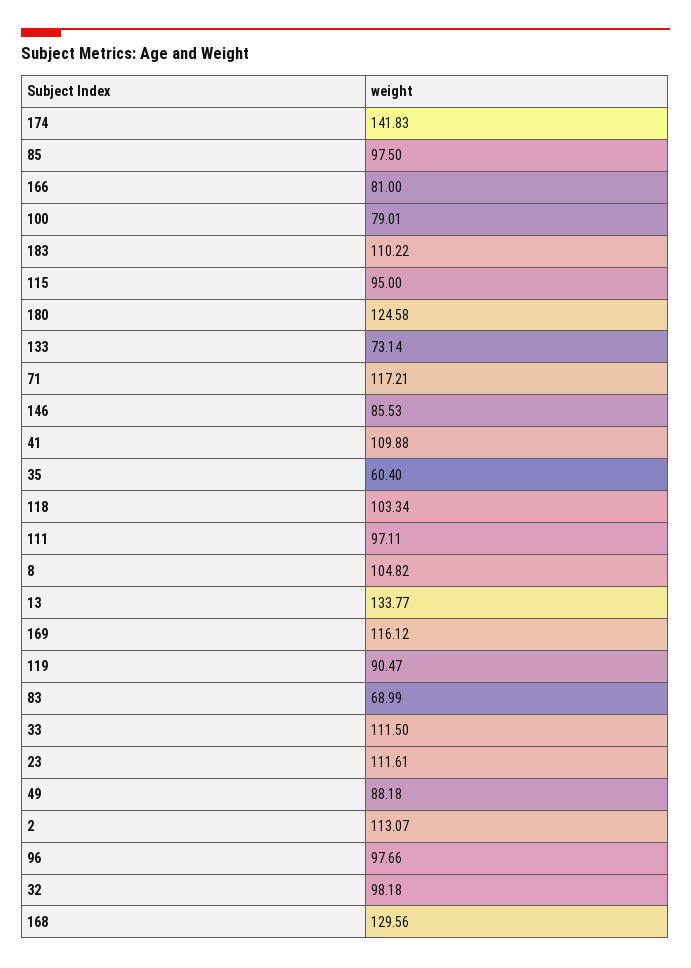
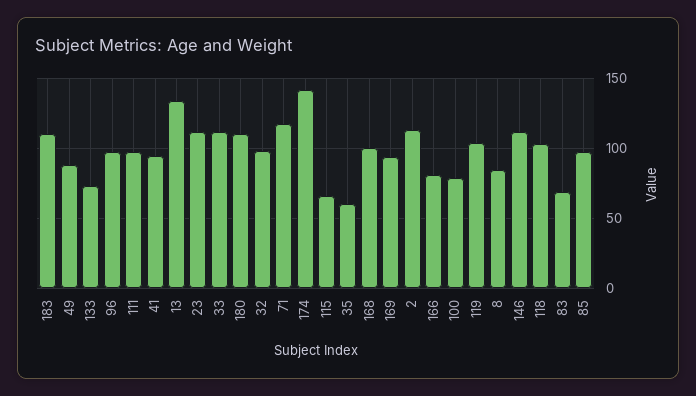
115: 95 -> 65
180: 124.58 -> 110
146: 85.53 -> 110
41: 109.88 -> 95
8: 104.82 -> 85
169: 116.12 -> 95
119: 90.47 -> 105
168: 129.56 -> 100

